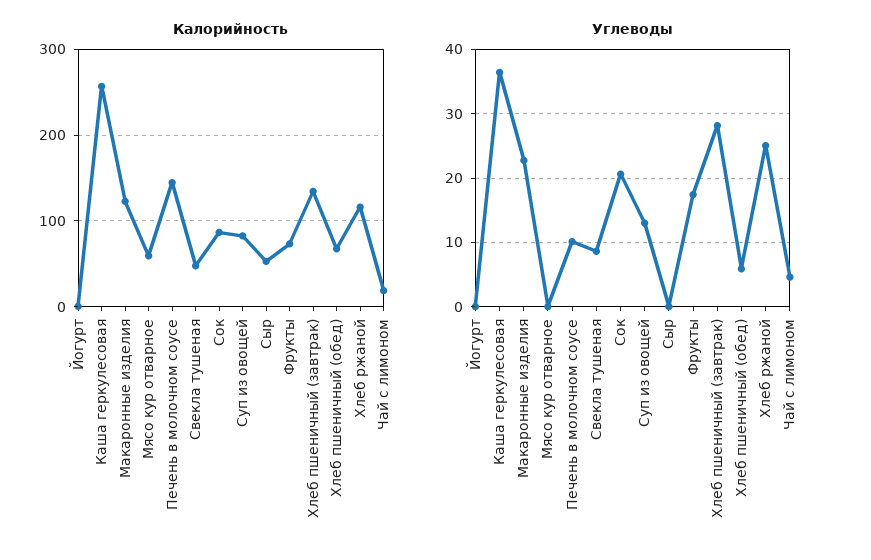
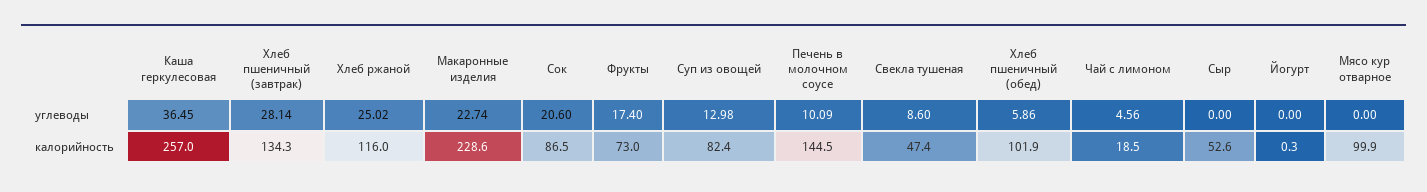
Калорийность, Макаронные изделия: 120 -> 228.6
Калорийность, Мясо кур отварное: 60 -> 99.9
Калорийность, Хлеб пшеничный (обед): 70 -> 101.9

